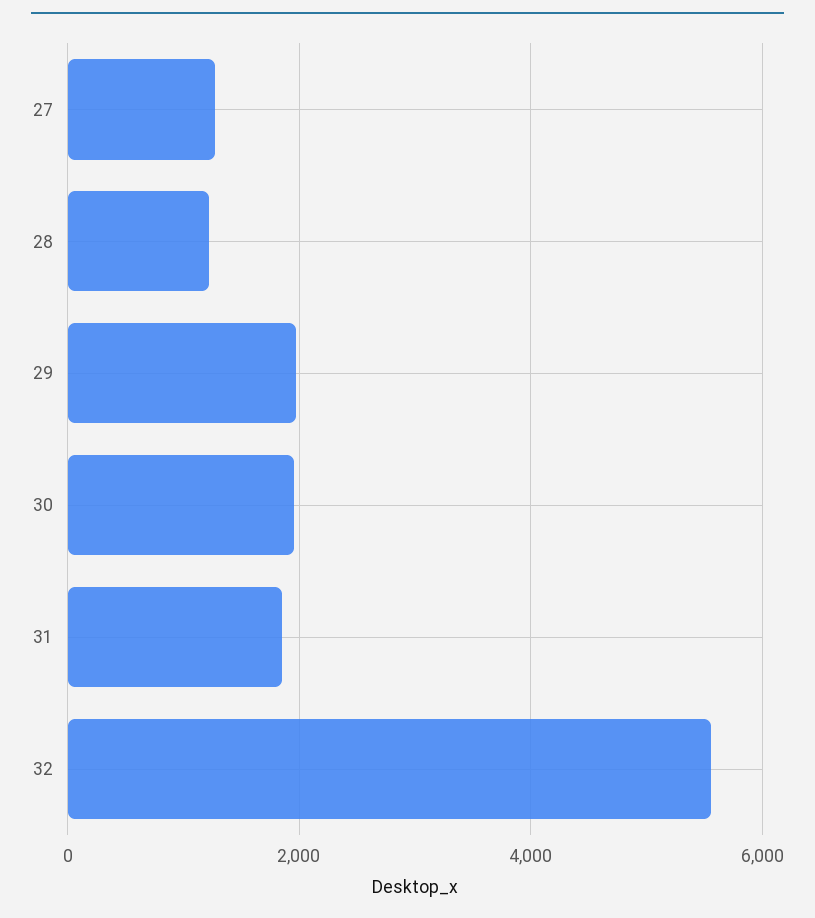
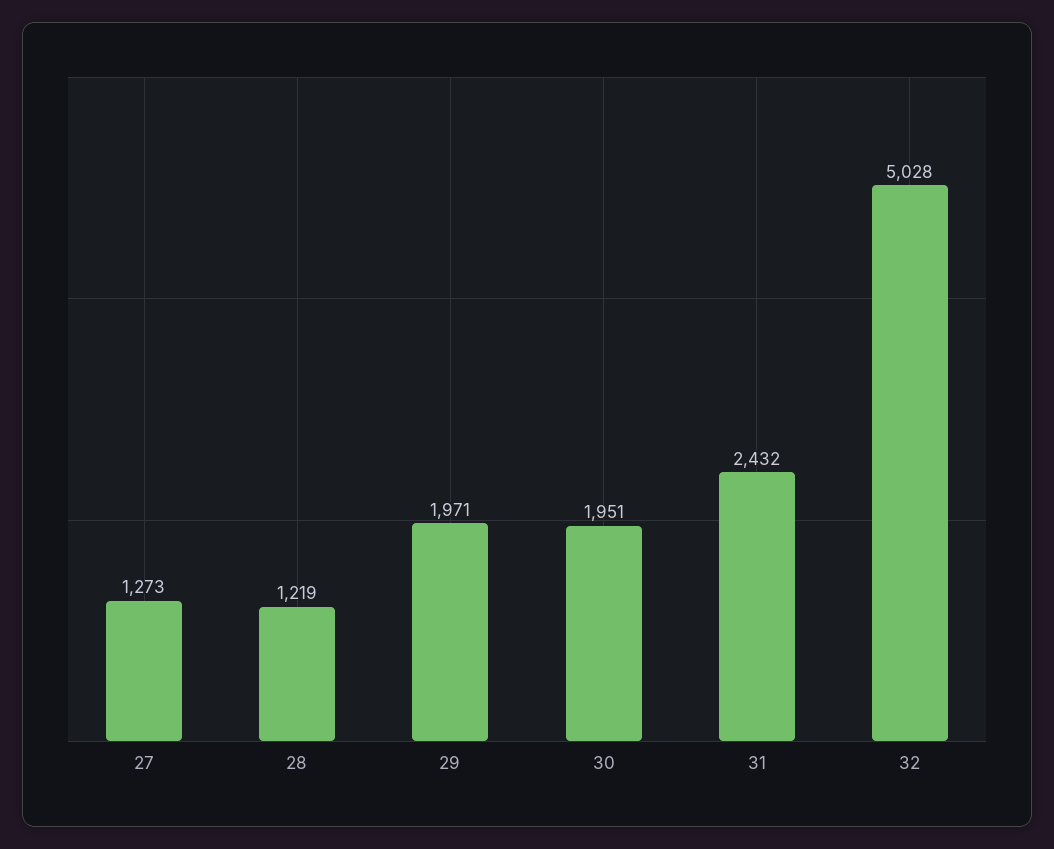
31: 1800 -> 2432
32: 5600 -> 5028

